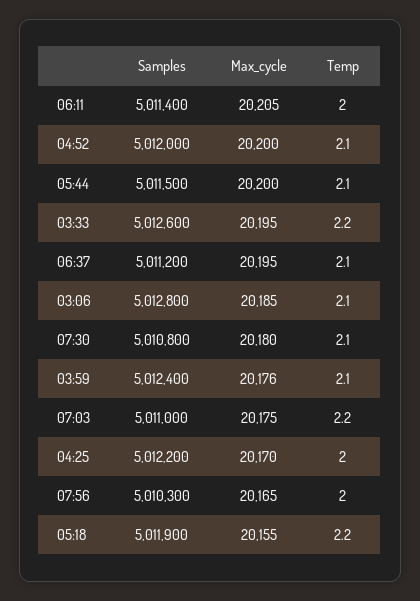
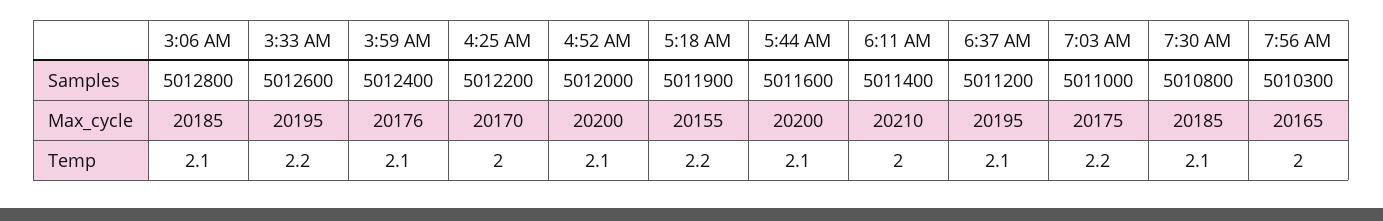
Max_cycle, 06:11: 20205 -> 20210
Samples, 05:44: 5011500 -> 5011600
Max_cycle, 07:30: 20180 -> 20185

